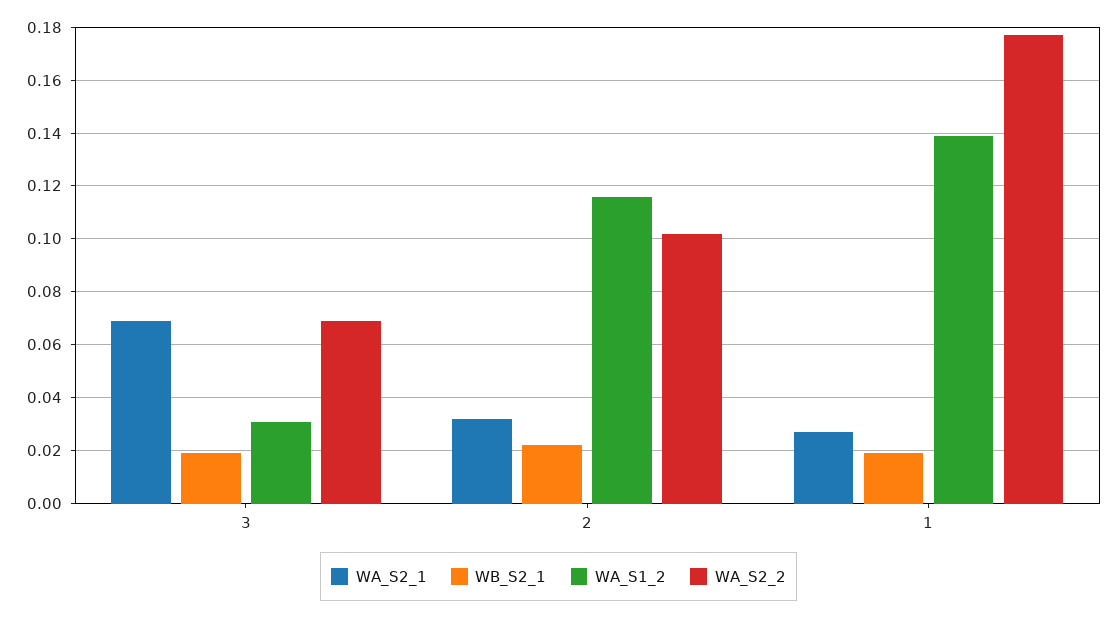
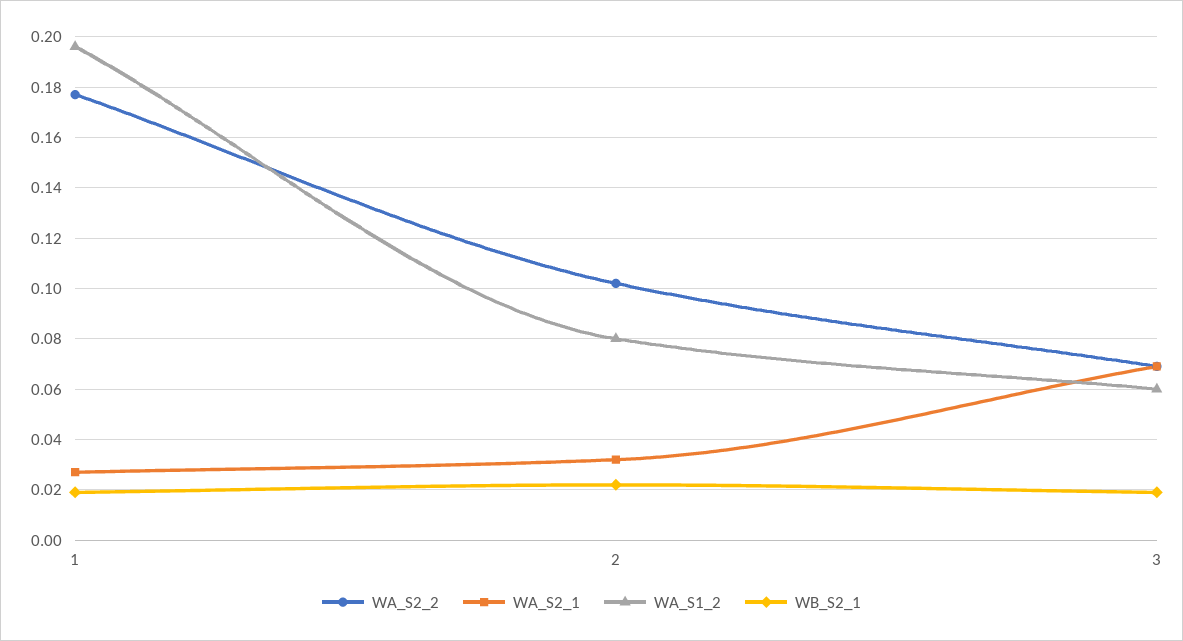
WA_S1_2, 3: 0.03 -> 0.06
WA_S1_2, 2: 0.115 -> 0.08
WA_S1_2, 1: 0.14 -> 0.195

